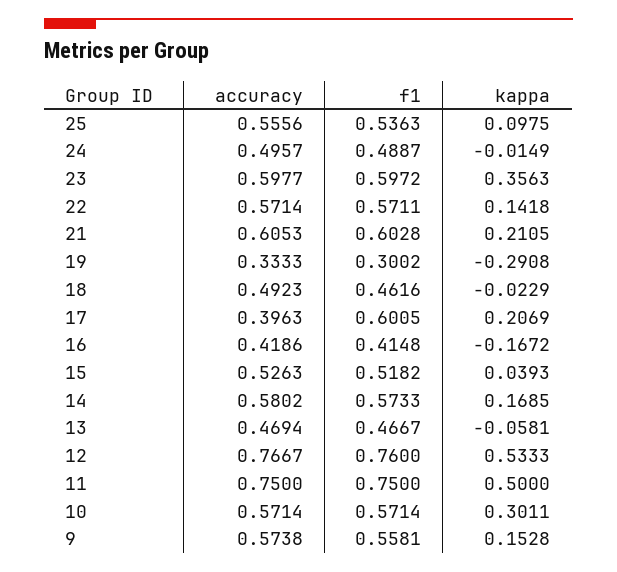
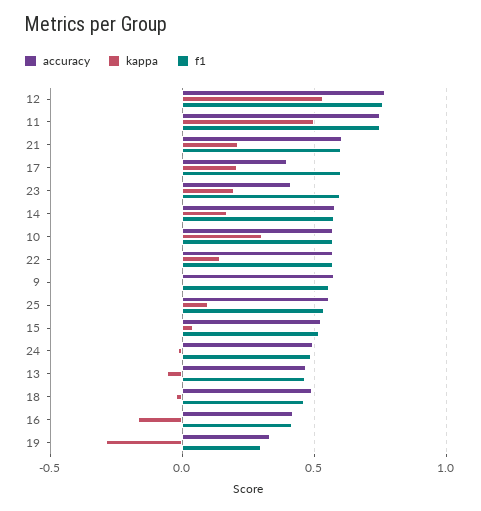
accuracy, 23: 0.5977 -> 0.4
kappa, 23: 0.3563 -> 0.2
kappa, 9: 0.1528 -> 0

